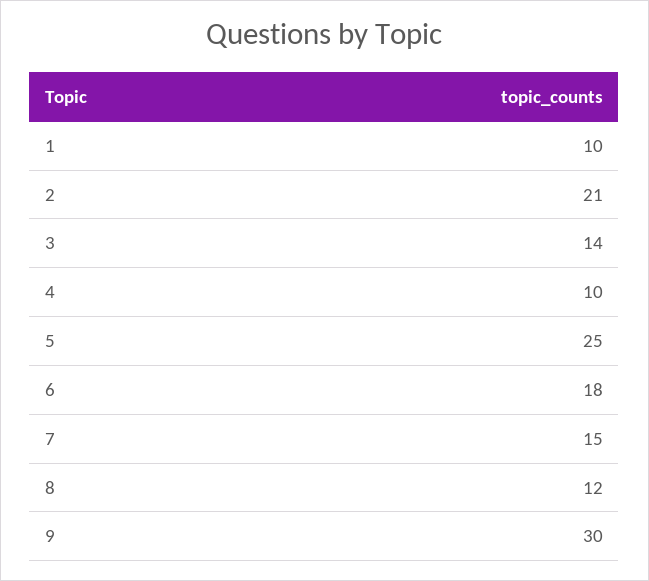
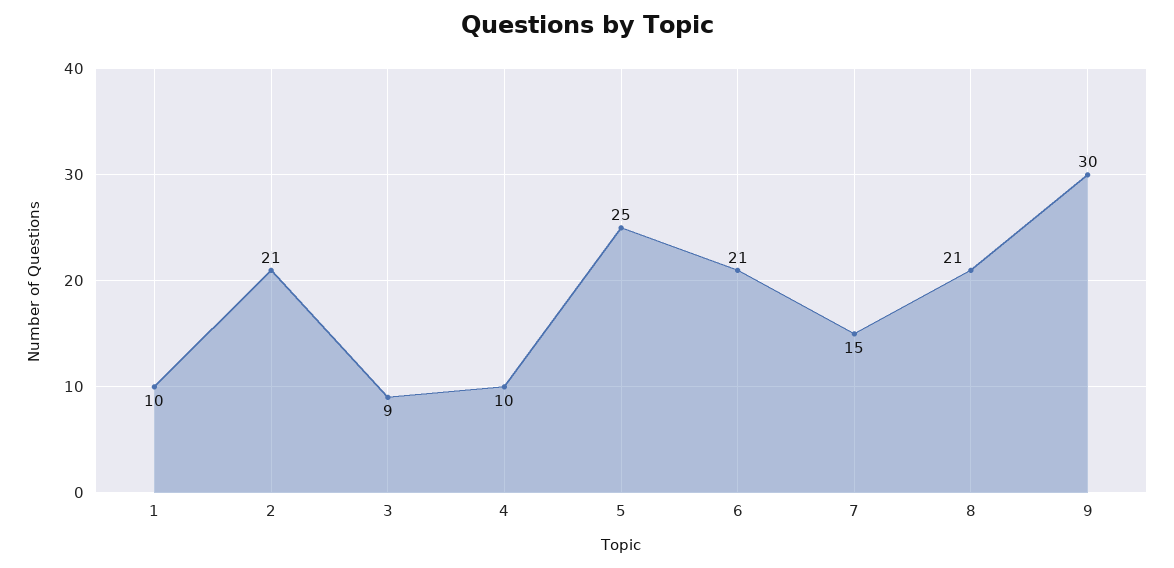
3: 14 -> 9
6: 18 -> 21
8: 12 -> 21

